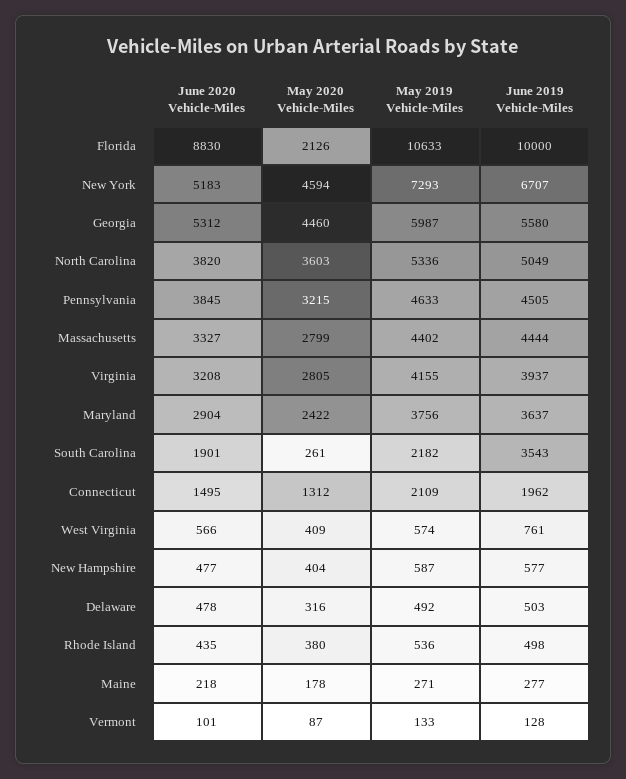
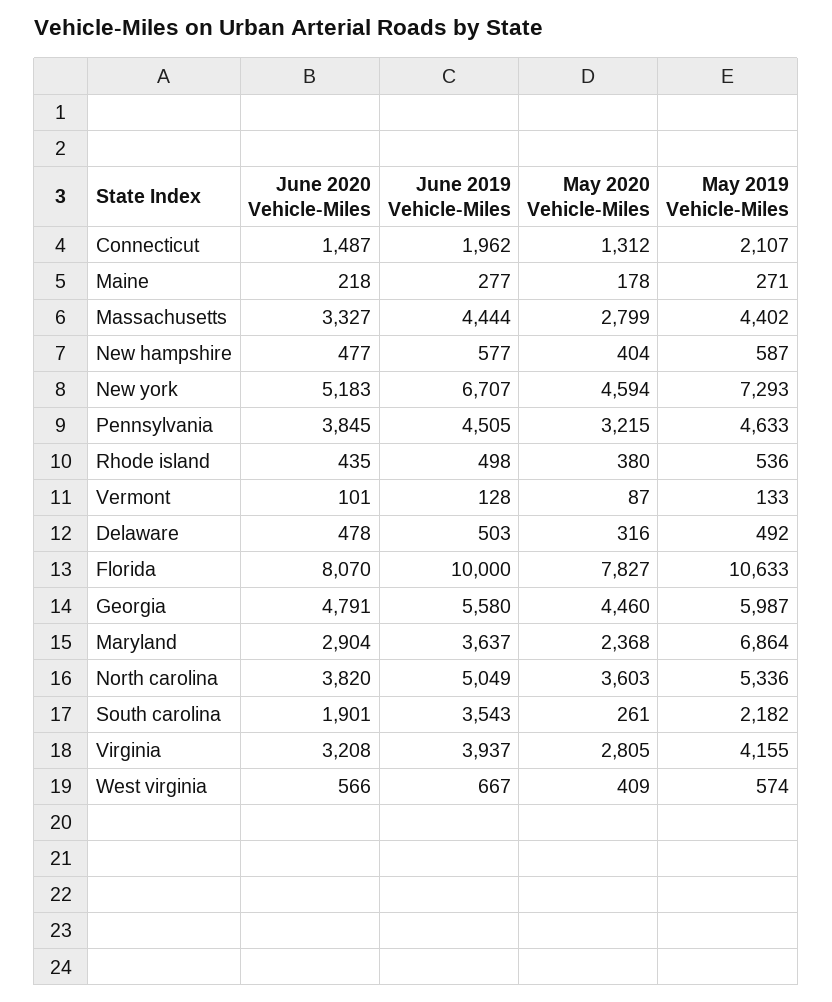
June 2020 Vehicle-Miles, Florida: 8830 -> 8070
May 2020 Vehicle-Miles, Florida: 2126 -> 7827
June 2020 Vehicle-Miles, Georgia: 5312 -> 4791
May 2020 Vehicle-Miles, Maryland: 2422 -> 2368
May 2019 Vehicle-Miles, Maryland: 3756 -> 6864
June 2020 Vehicle-Miles, Connecticut: 1495 -> 1487
May 2019 Vehicle-Miles, Connecticut: 2109 -> 2107
June 2019 Vehicle-Miles, West Virginia: 761 -> 667

